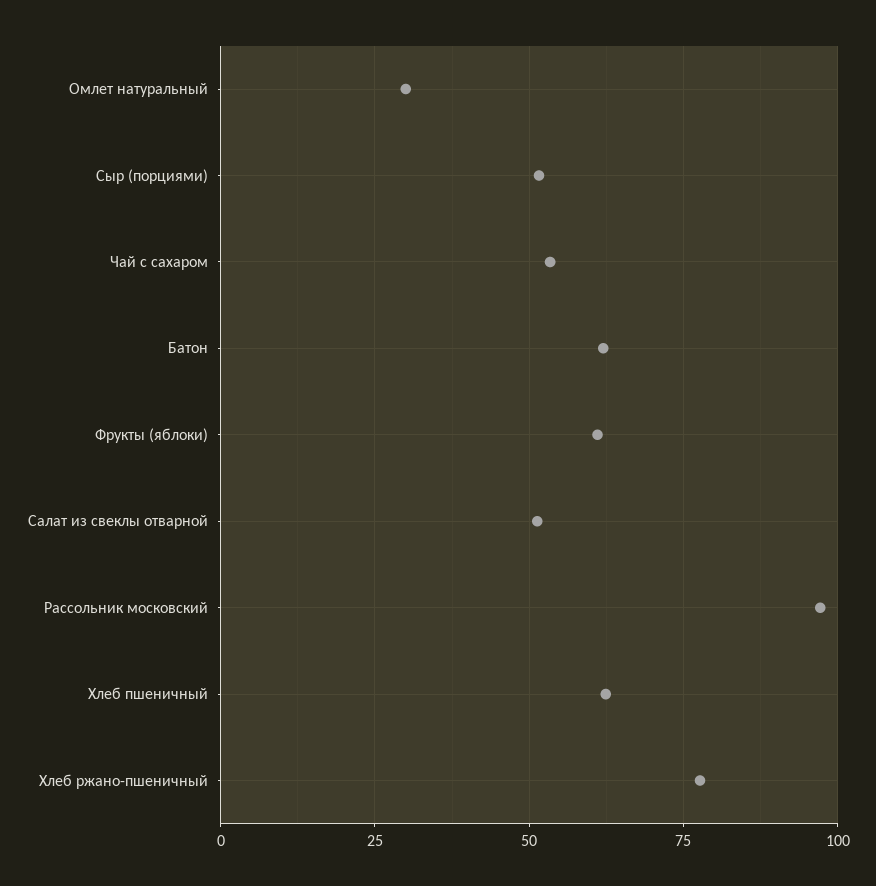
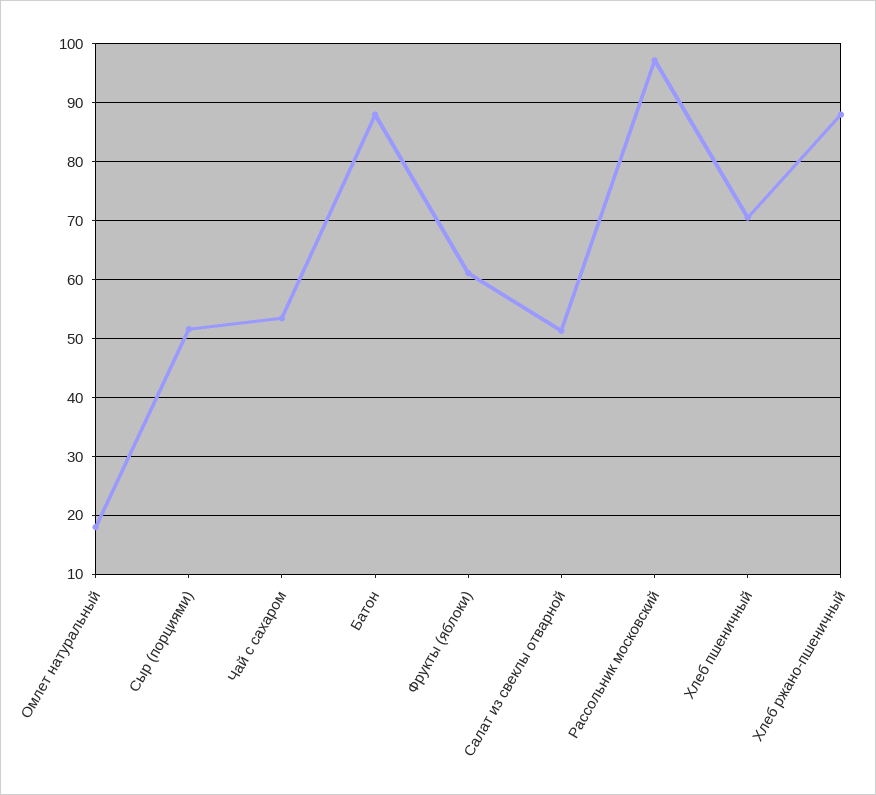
Омлет натуральный: 30 -> 18
Батон: 62.5 -> 88
Хлеб пшеничный: 62.5 -> 70
Хлеб ржано-пшеничный: 77.5 -> 88

